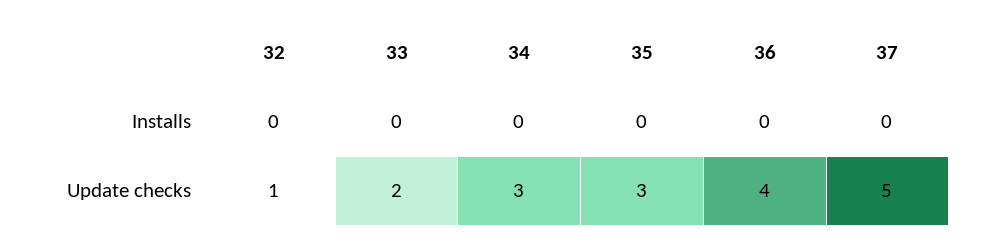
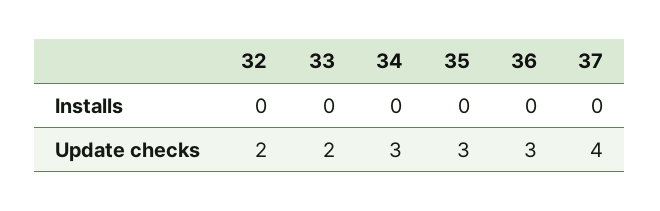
32, Update checks: 1 -> 2
36, Update checks: 4 -> 3
37, Update checks: 5 -> 4

